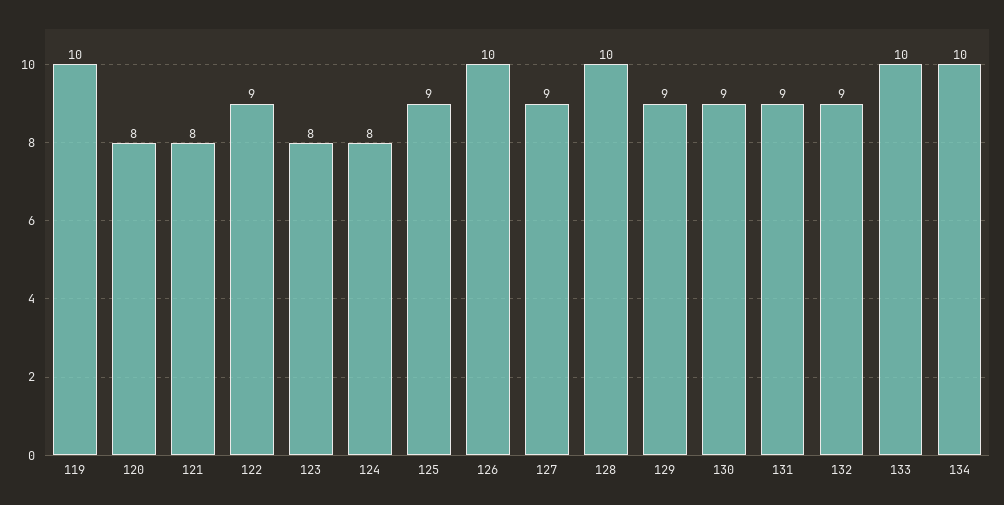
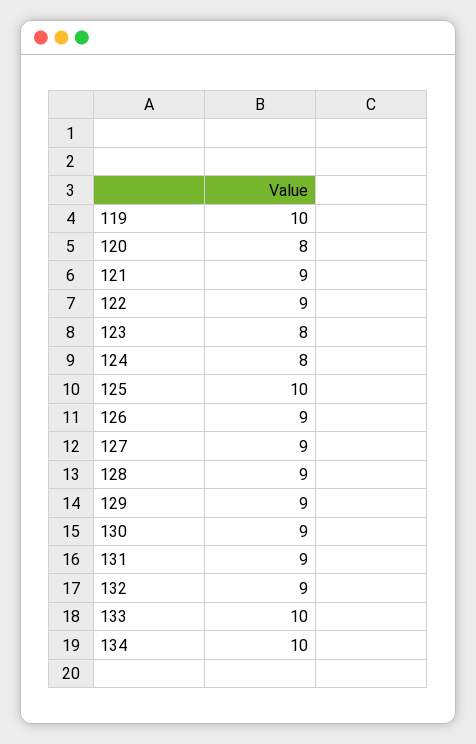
121: 8 -> 9
125: 9 -> 10
126: 10 -> 9
128: 10 -> 9

